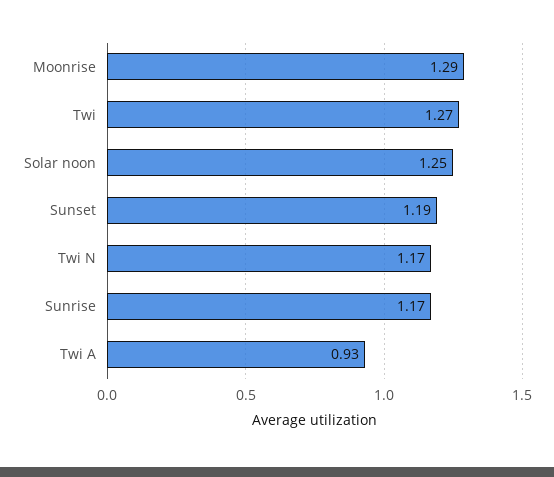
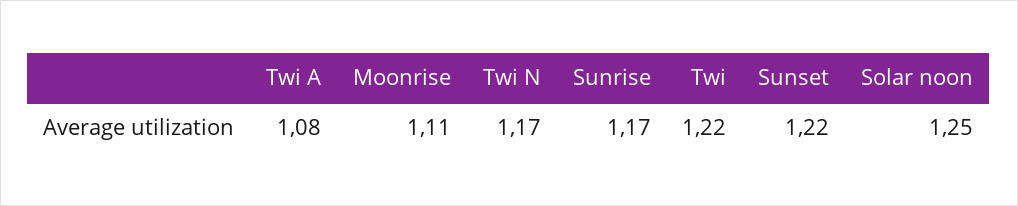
Moonrise: 1.29 -> 1.11
Twi: 1.27 -> 1.22
Sunset: 1.19 -> 1.22
Twi A: 0.93 -> 1.08

